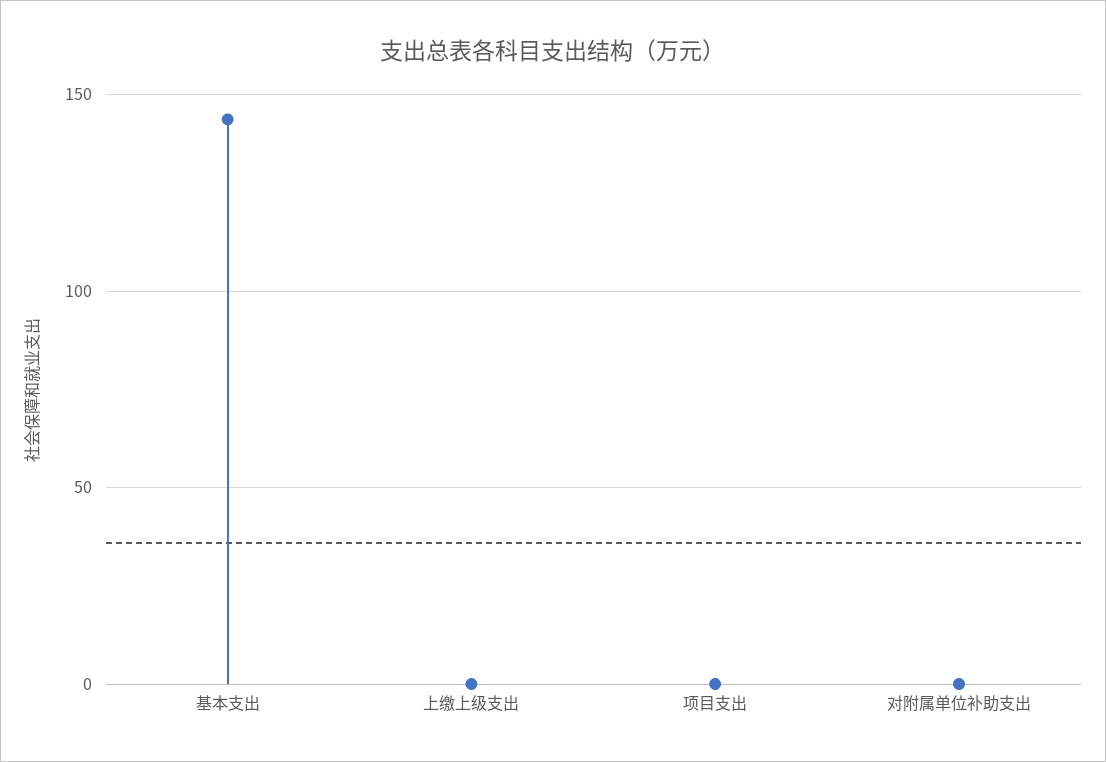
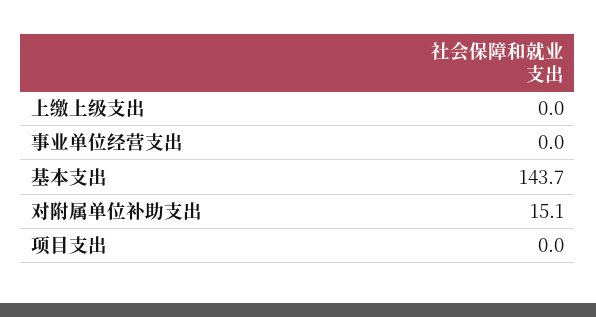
对附属单位补助支出: 0 -> 15.1
事业单位经营支出: none -> 0

